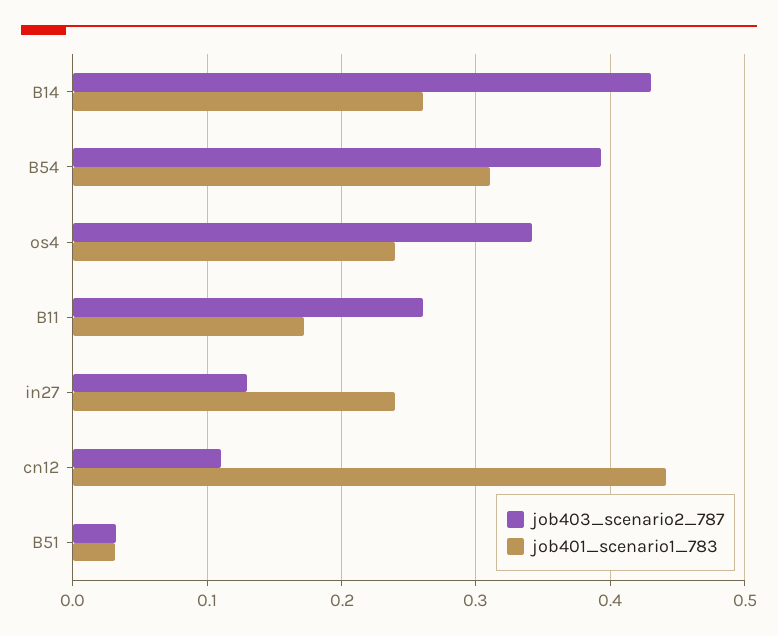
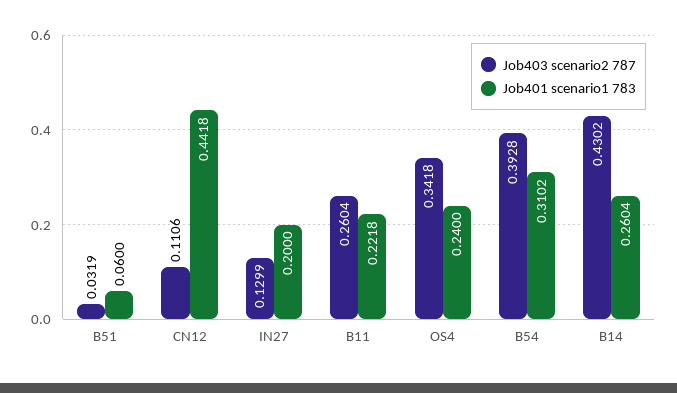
job401_scenario1_783, B11: 0.17 -> 0.2218
job401_scenario1_783, in27: 0.24 -> 0.2
job401_scenario1_783, B51: 0.03 -> 0.06

